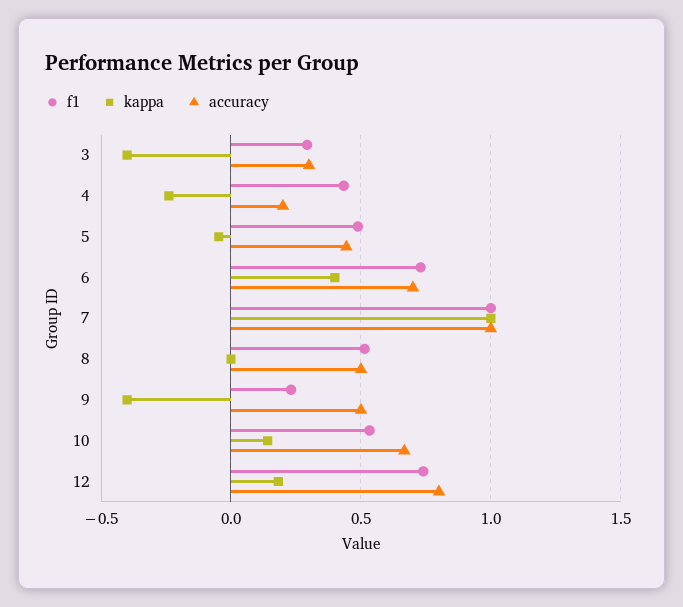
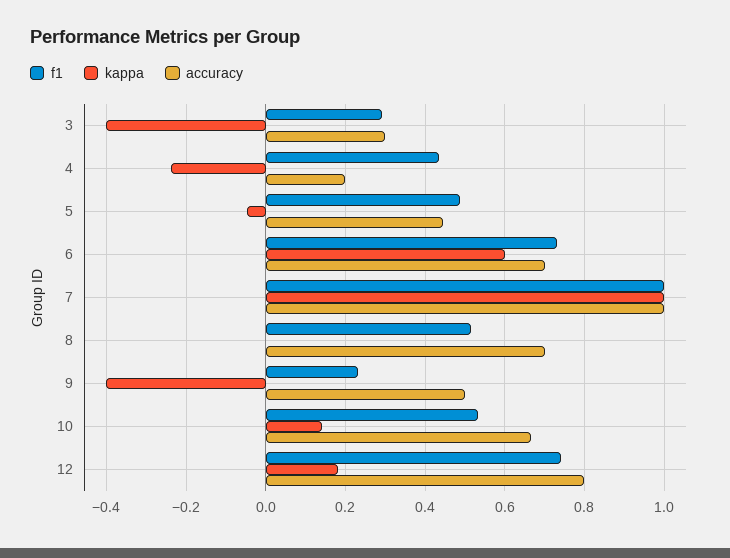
kappa, 6: 0.4 -> 0.6
accuracy, 8: 0.5 -> 0.7

